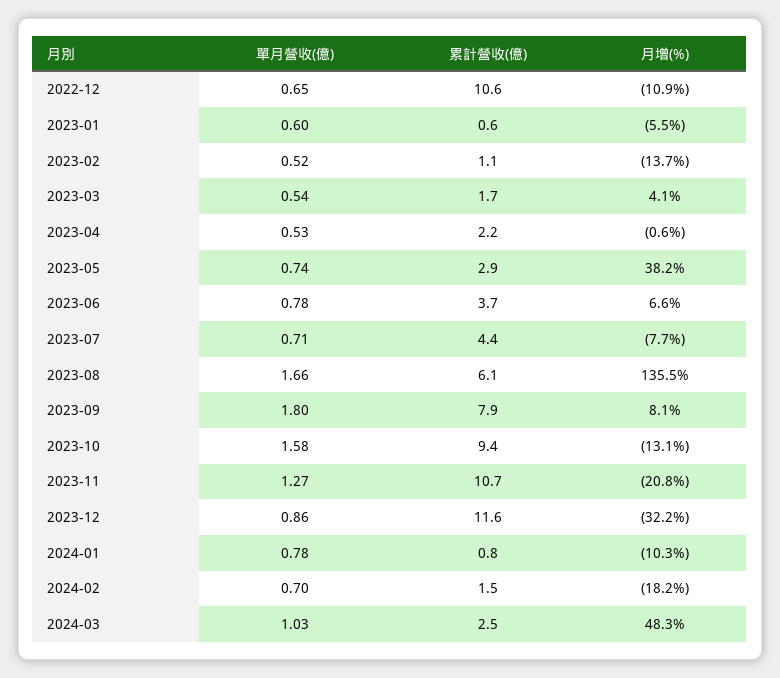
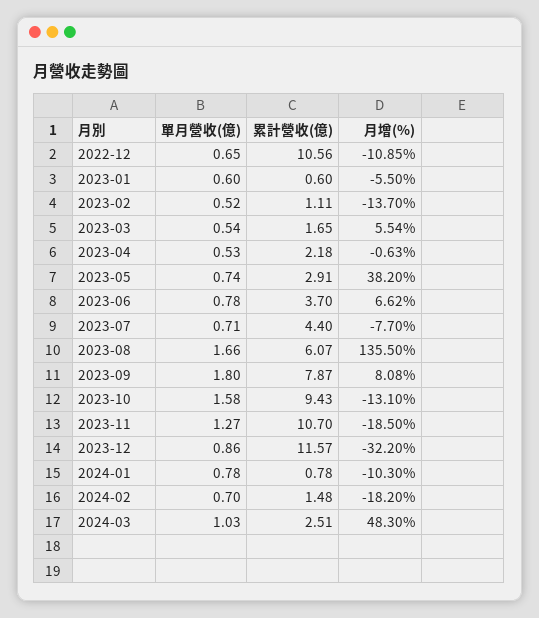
月增(%), 2023-03: 4.1 -> 5.54
月增(%), 2023-11: -20.8 -> -18.5

